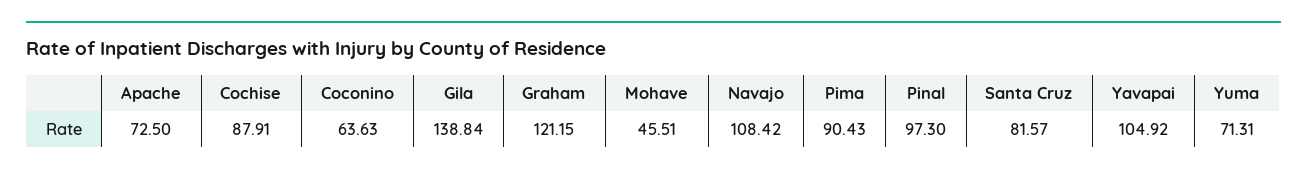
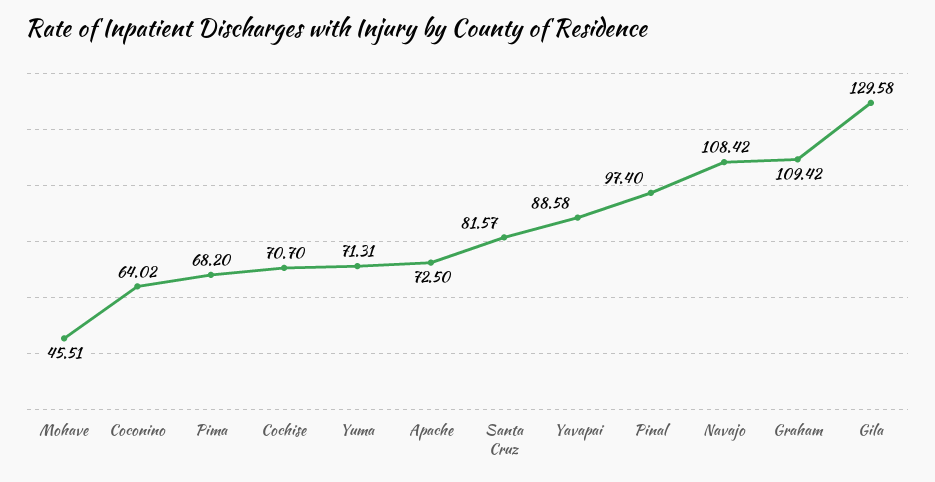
Cochise: 87.91 -> 70.7
Coconino: 63.63 -> 64.02
Gila: 138.84 -> 129.58
Graham: 121.15 -> 109.42
Pima: 90.43 -> 68.2
Pinal: 97.3 -> 97.4
Yavapai: 104.92 -> 88.58

